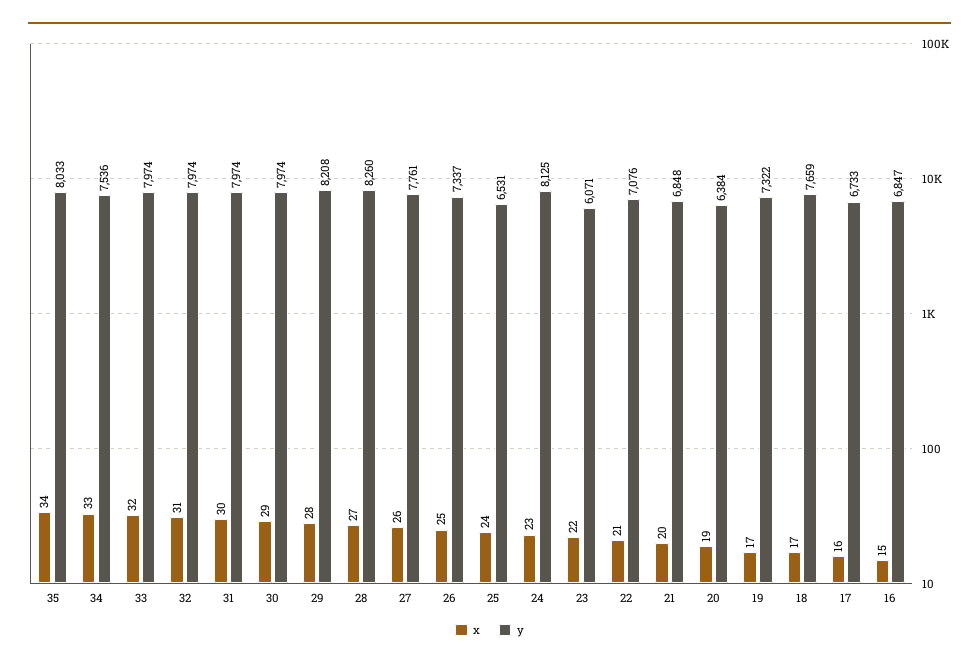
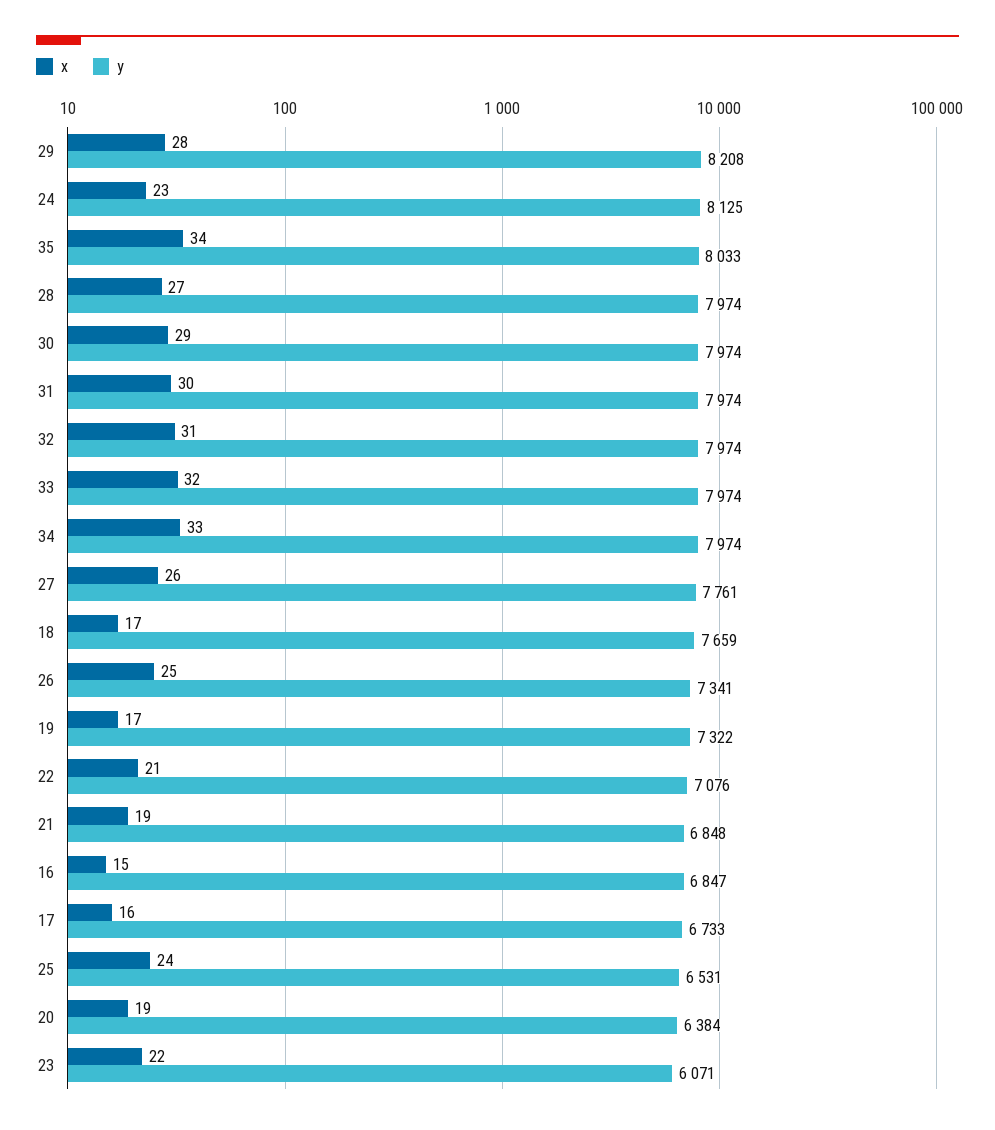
y, 34: 7536 -> 7974
y, 28: 8260 -> 7974
y, 26: 7337 -> 7341
x, 21: 20 -> 19

